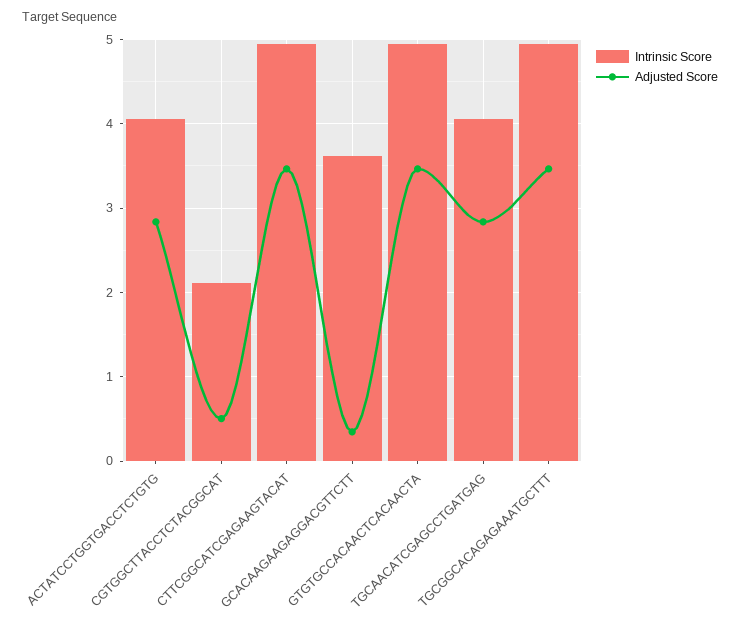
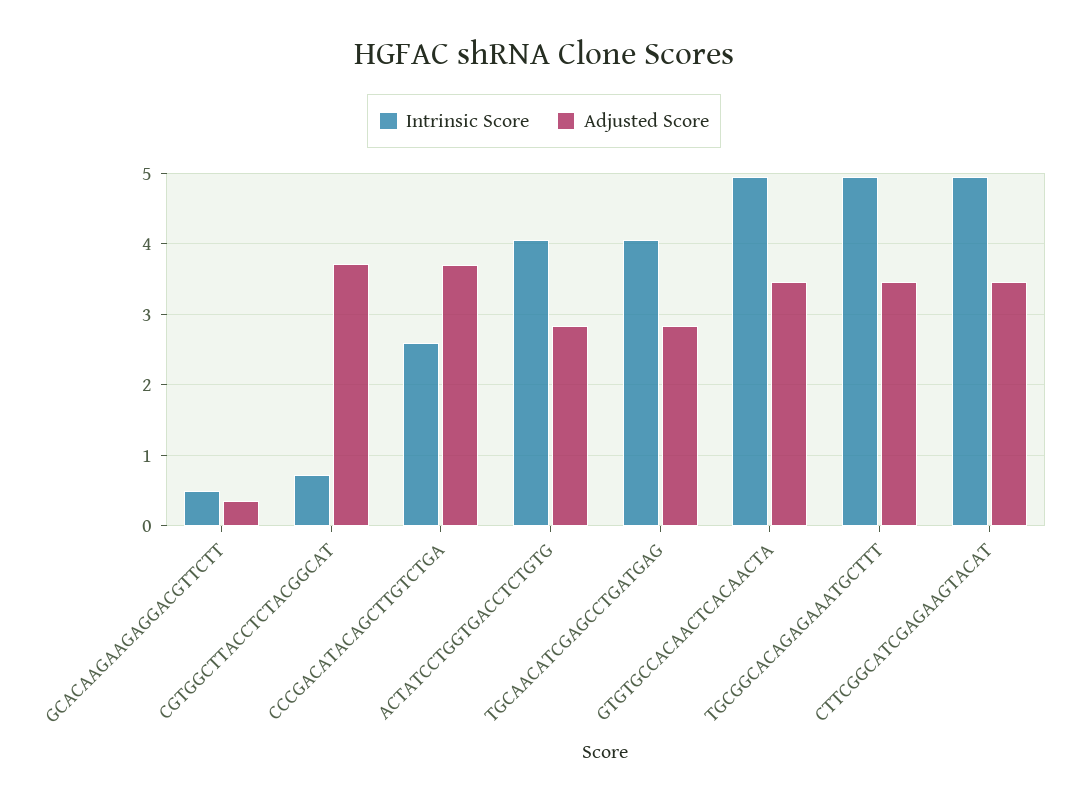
Intrinsic Score, CGTGGCTTACCTCTACGGCAT: 2.1 -> 0.7
Adjusted Score, CGTGGCTTACCTCTACGGCAT: 0.5 -> 3.7
Intrinsic Score, GCACAAGAAGAGGACGTTCTT: 3.6 -> 0.5
Intrinsic Score, CCCGACATACAGCTTGTCTGA: none -> 2.6
Adjusted Score, CCCGACATACAGCTTGTCTGA: none -> 3.7

